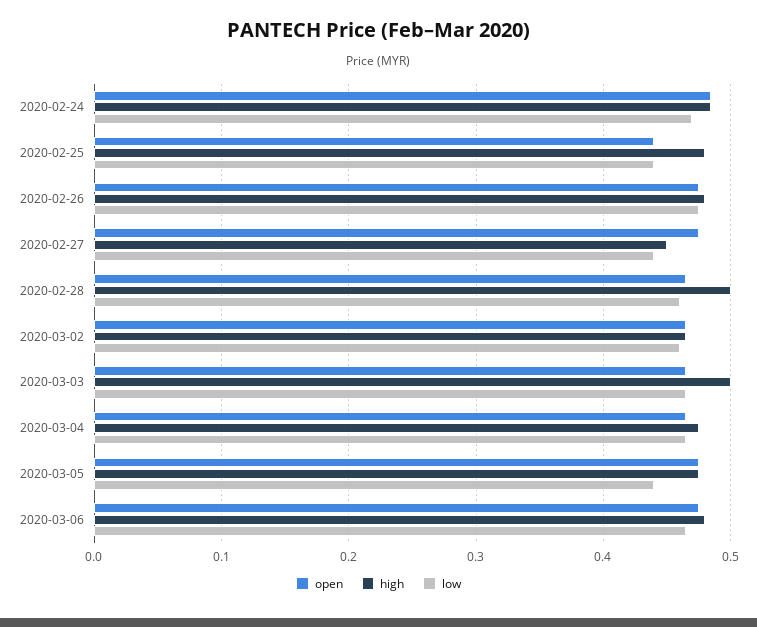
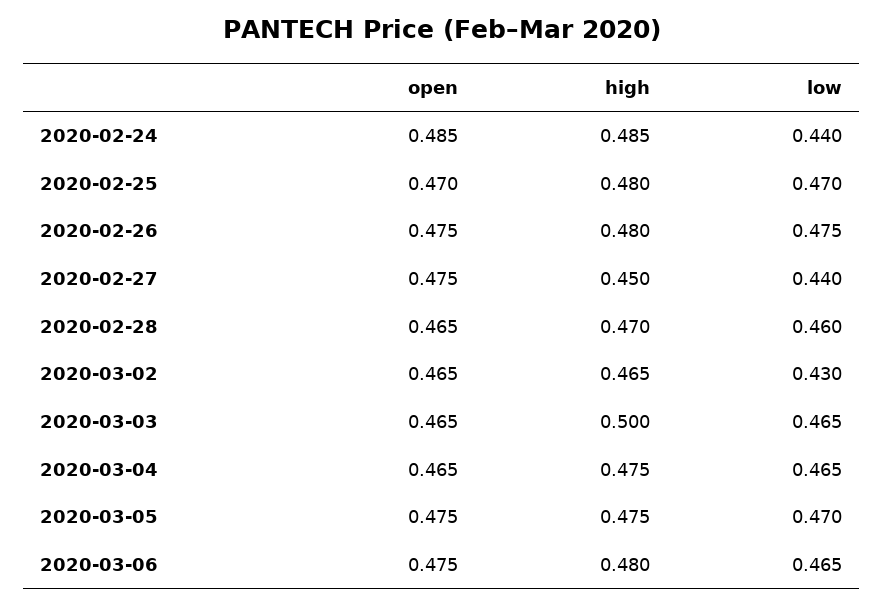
low, 2020-02-24: 0.47 -> 0.44
open, 2020-02-25: 0.44 -> 0.47
low, 2020-02-25: 0.44 -> 0.47
high, 2020-02-28: 0.5 -> 0.47
low, 2020-03-02: 0.46 -> 0.43
low, 2020-03-05: 0.44 -> 0.47

